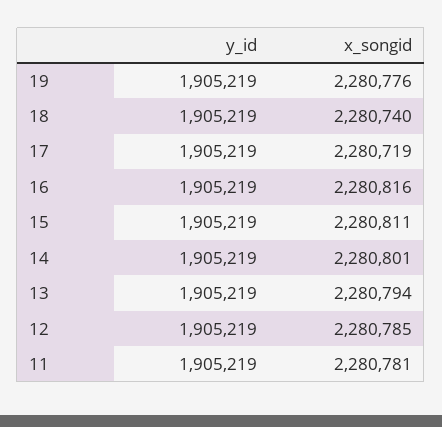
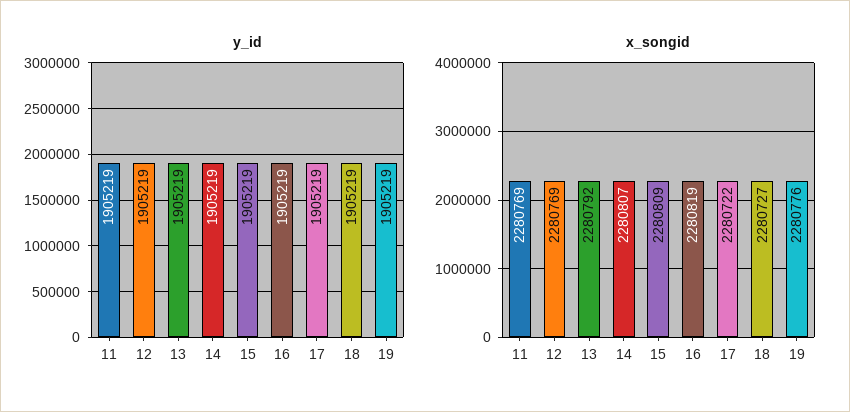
x_songid, 18: 2280740 -> 2280727
x_songid, 17: 2280719 -> 2280722
x_songid, 16: 2280816 -> 2280819
x_songid, 15: 2280811 -> 2280809
x_songid, 14: 2280801 -> 2280807
x_songid, 13: 2280794 -> 2280792
x_songid, 12: 2280785 -> 2280769
x_songid, 11: 2280781 -> 2280769

